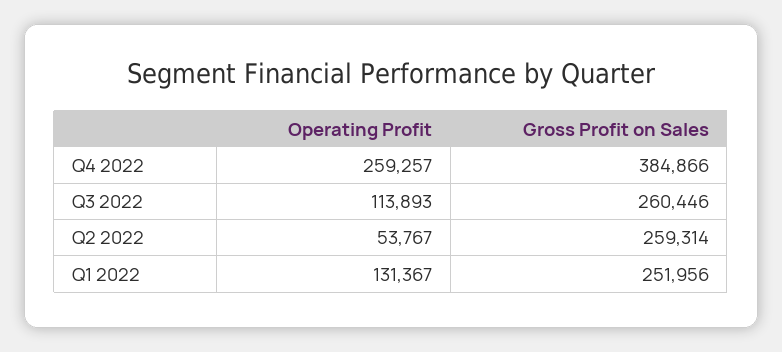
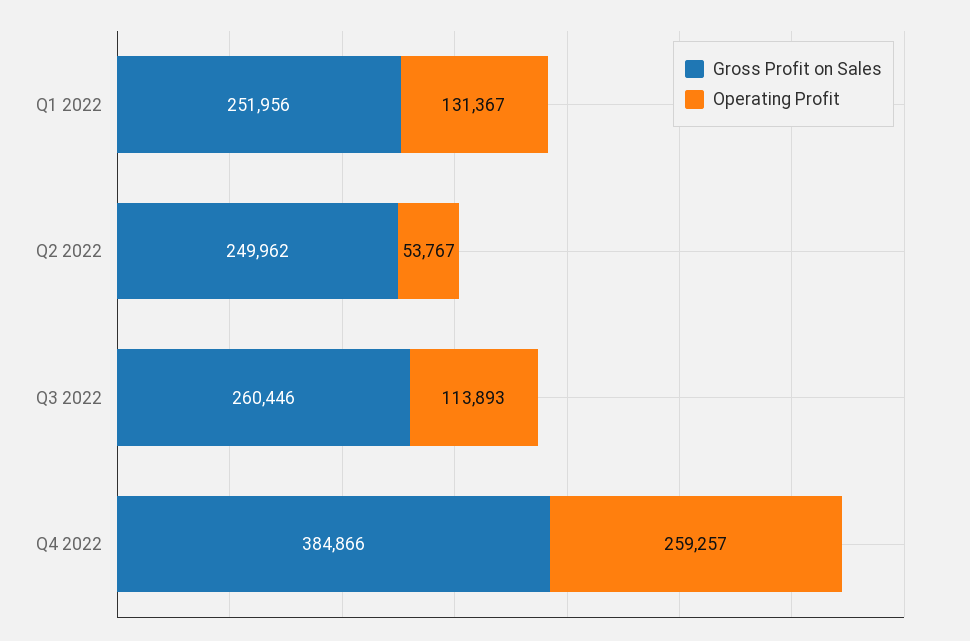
Gross Profit on Sales, Q2 2022: 259314 -> 249962

